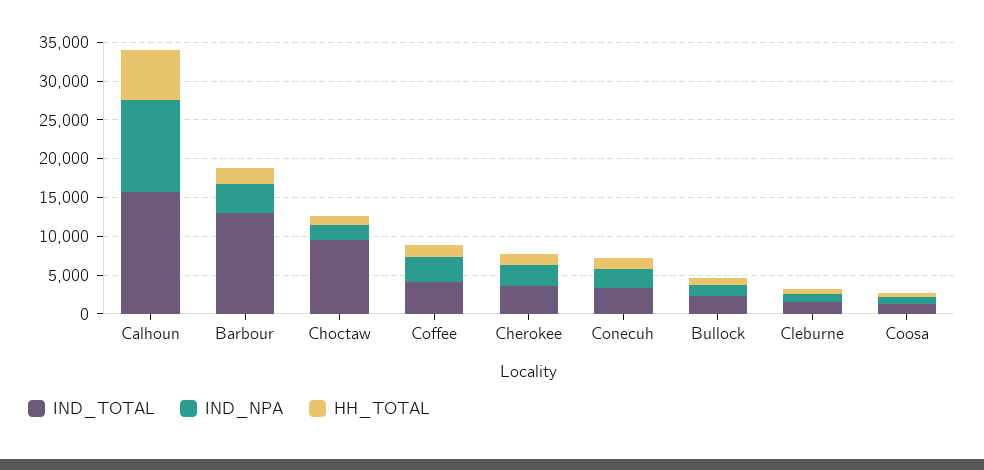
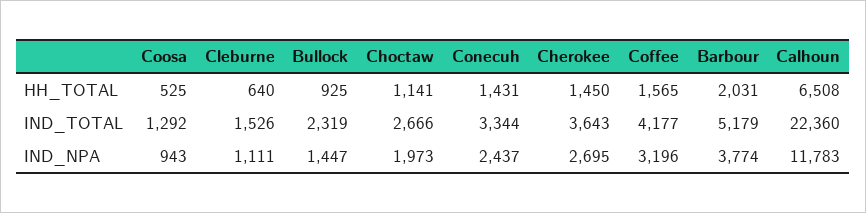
IND_TOTAL, Calhoun: 15000 -> 22360
IND_TOTAL, Barbour: 12500 -> 5179
IND_TOTAL, Choctaw: 10000 -> 2666

